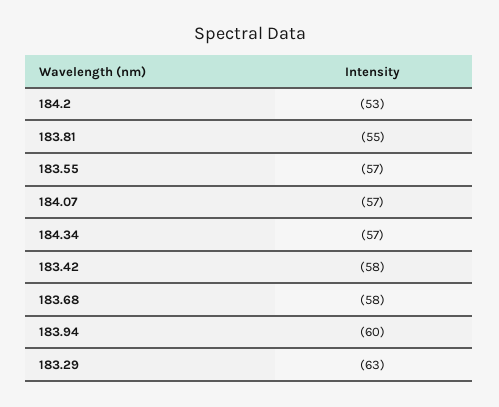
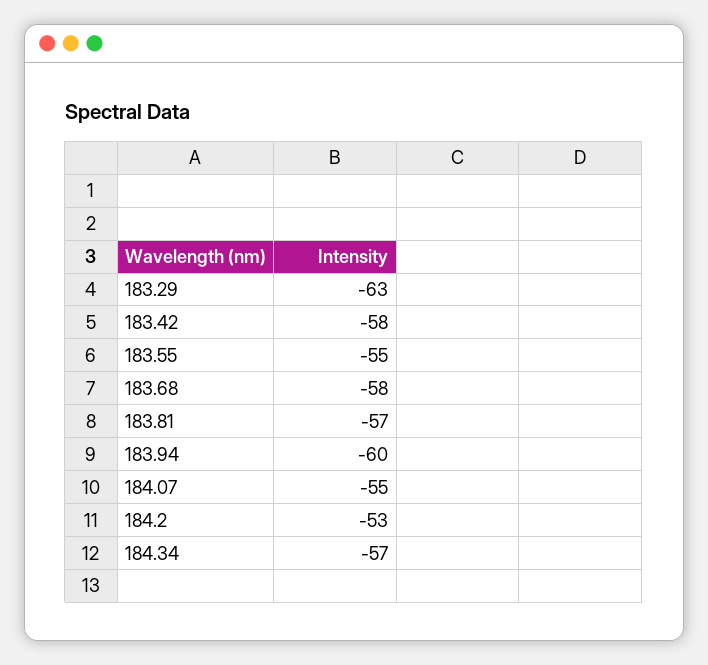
183.81: -55 -> -57
183.55: -57 -> -55
184.07: -57 -> -55

